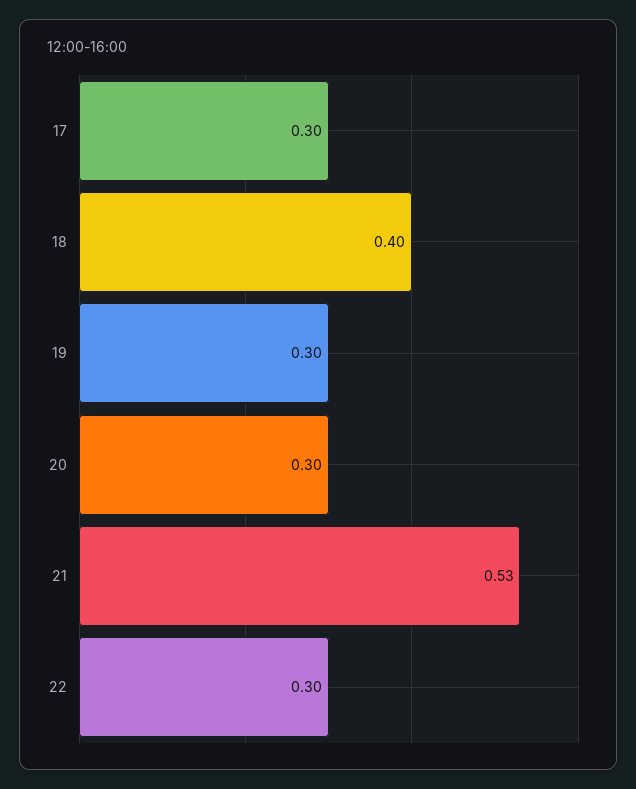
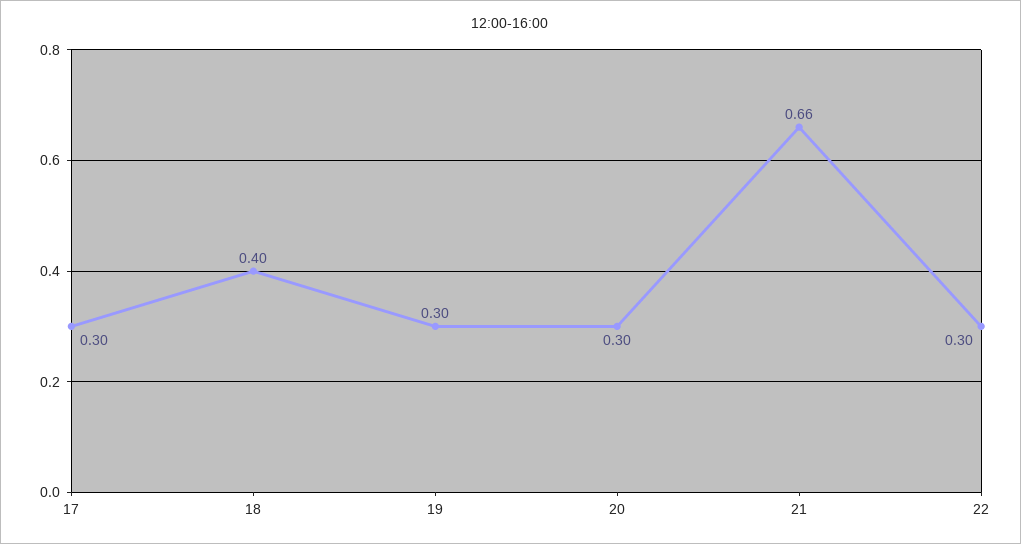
21: 0.53 -> 0.66

